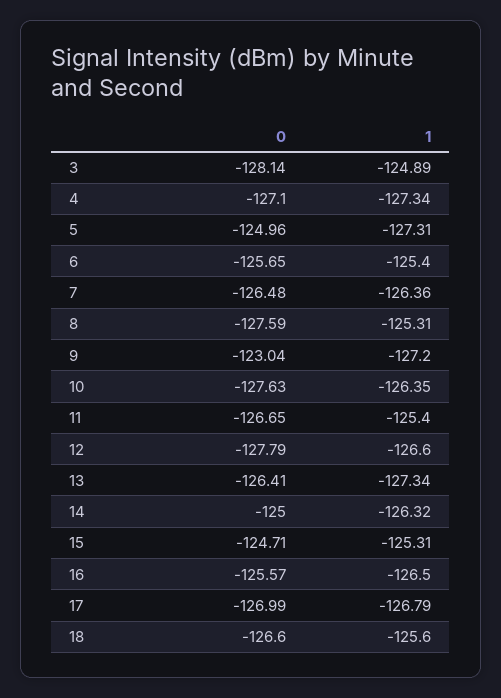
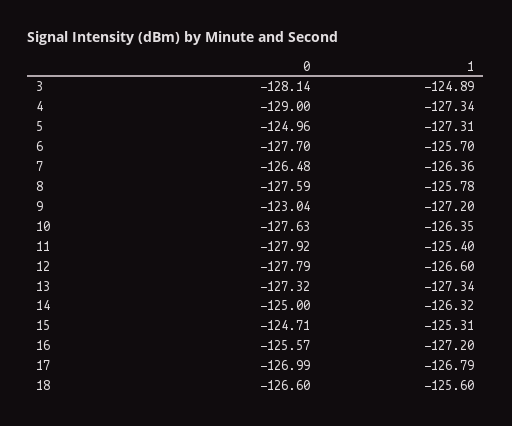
0, 4: -127.1 -> -129
0, 6: -125.65 -> -127.7
1, 6: -125.4 -> -125.7
1, 8: -125.31 -> -125.78
0, 11: -126.65 -> -127.92
0, 13: -126.41 -> -127.32
1, 16: -126.5 -> -127.2

